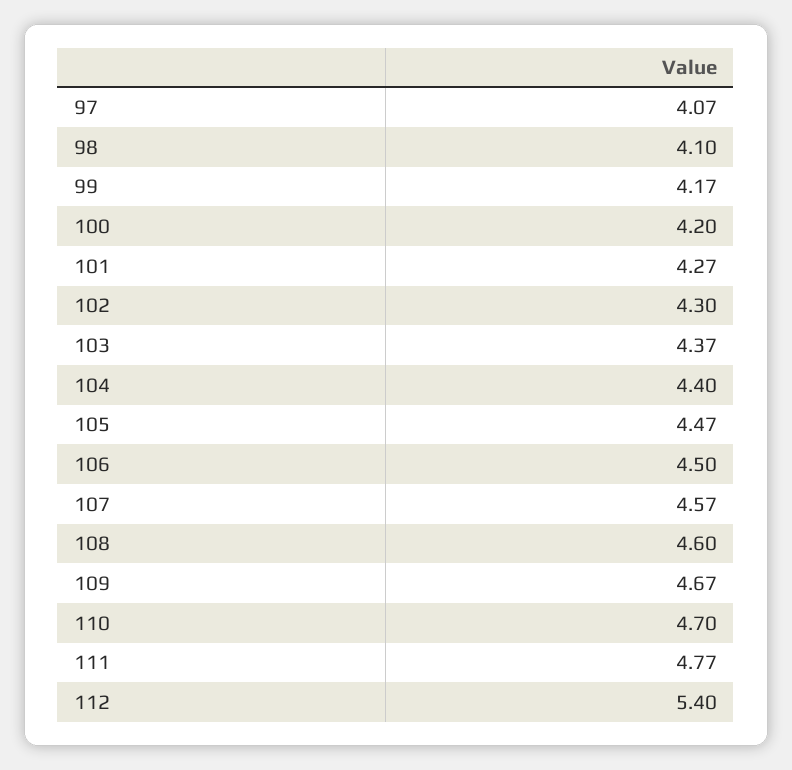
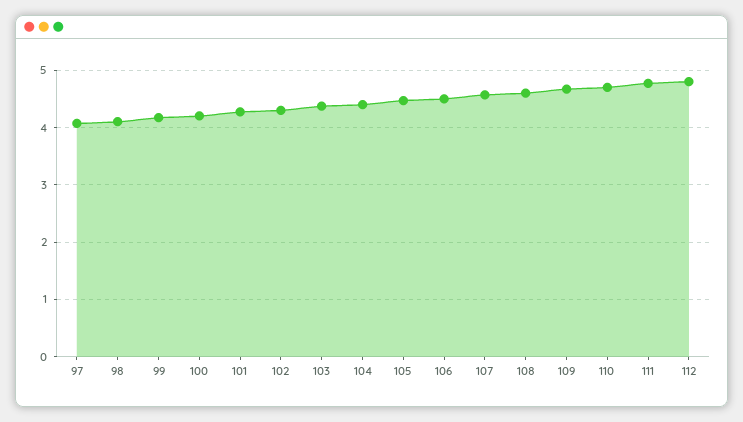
112: 5.4 -> 4.8

